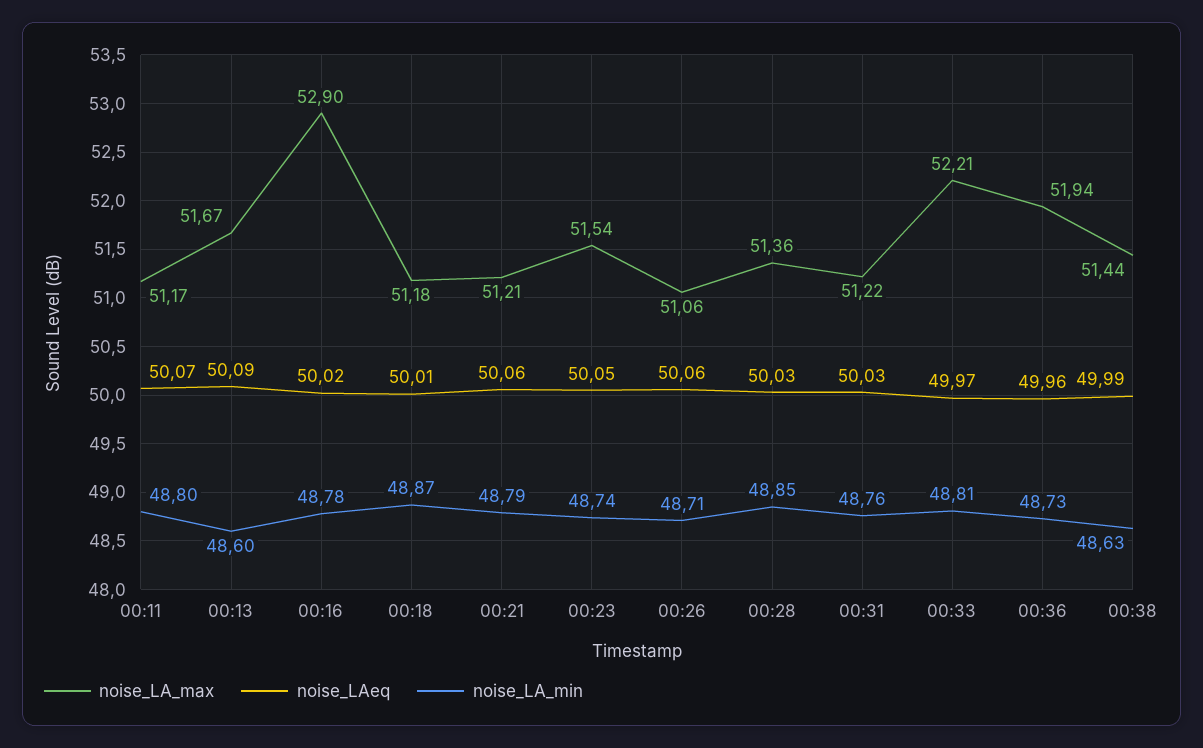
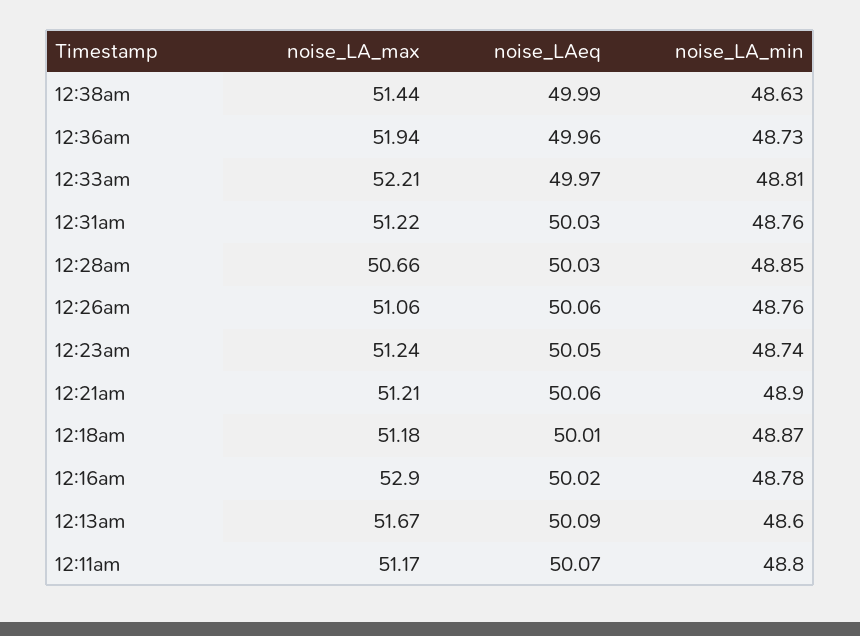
noise_LA_min, 00:21: 48.79 -> 48.9
noise_LA_max, 00:23: 51.54 -> 51.24
noise_LA_min, 00:26: 48.71 -> 48.76
noise_LA_max, 00:28: 51.36 -> 50.66

